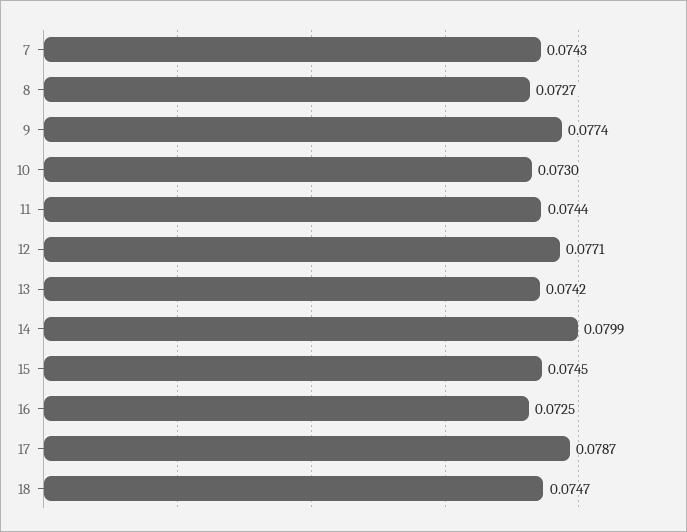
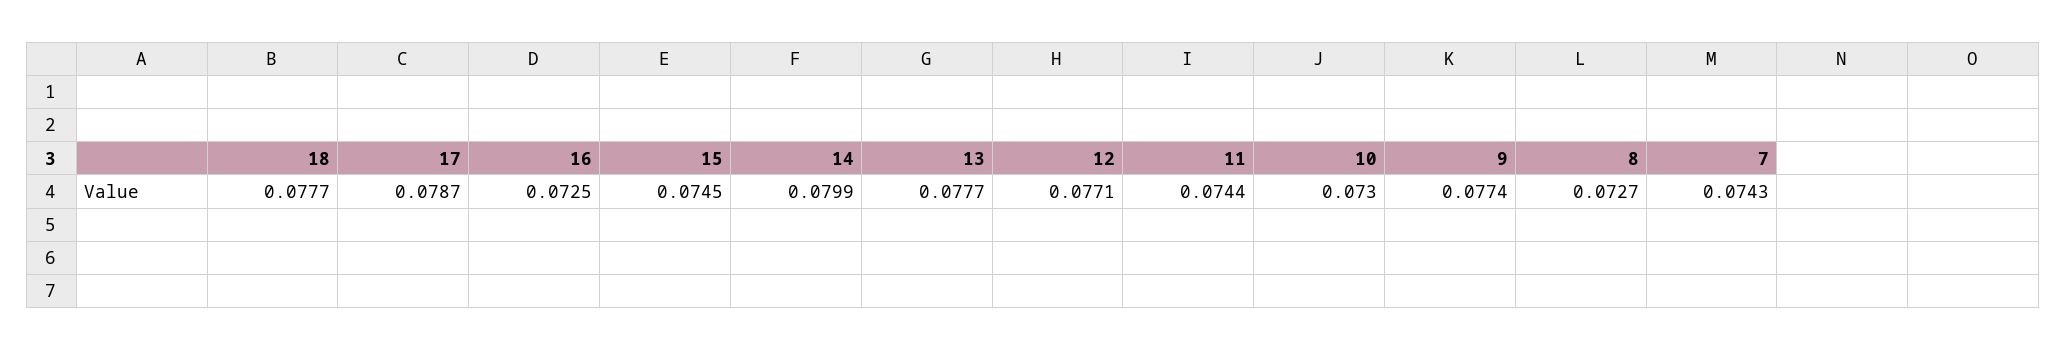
13: 0.0742 -> 0.0777
18: 0.0747 -> 0.0777

